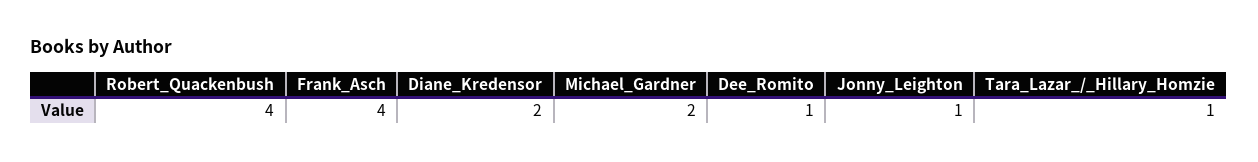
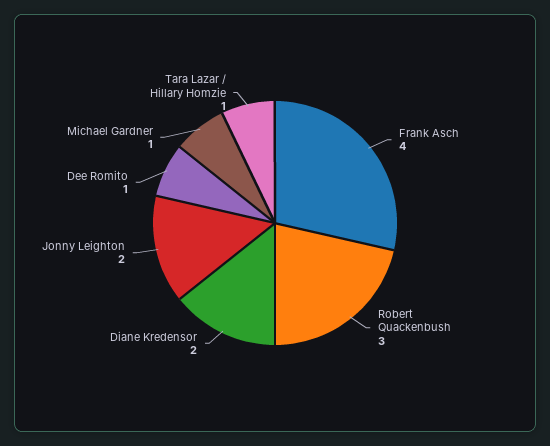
Robert_Quackenbush: 4 -> 3
Michael_Gardner: 2 -> 1
Jonny_Leighton: 1 -> 2

